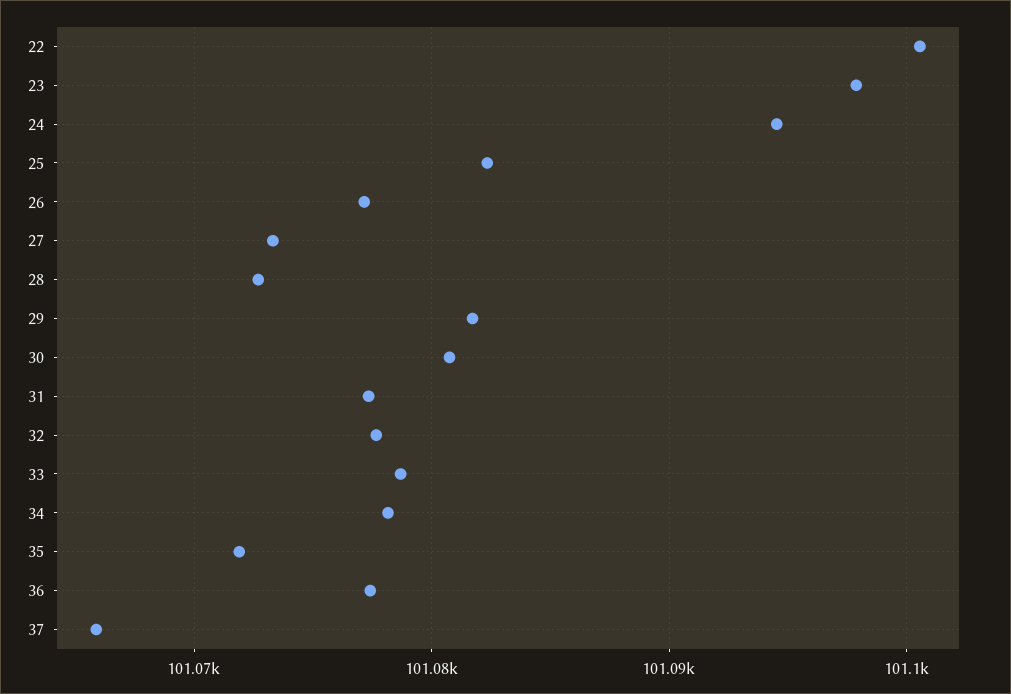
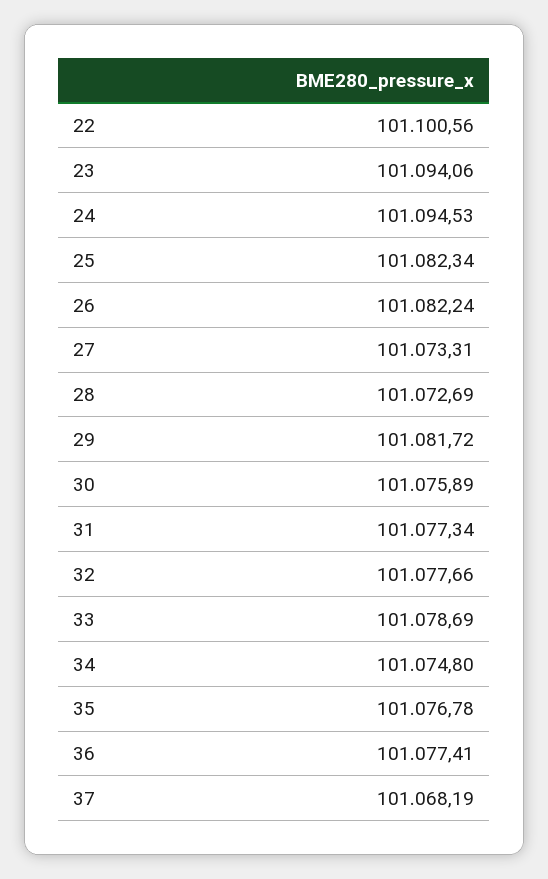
23: 101098 -> 101094.06
26: 101077 -> 101082.24
30: 101081 -> 101075.89
34: 101078 -> 101074.8
35: 101072 -> 101076.78
37: 101066 -> 101068.19

